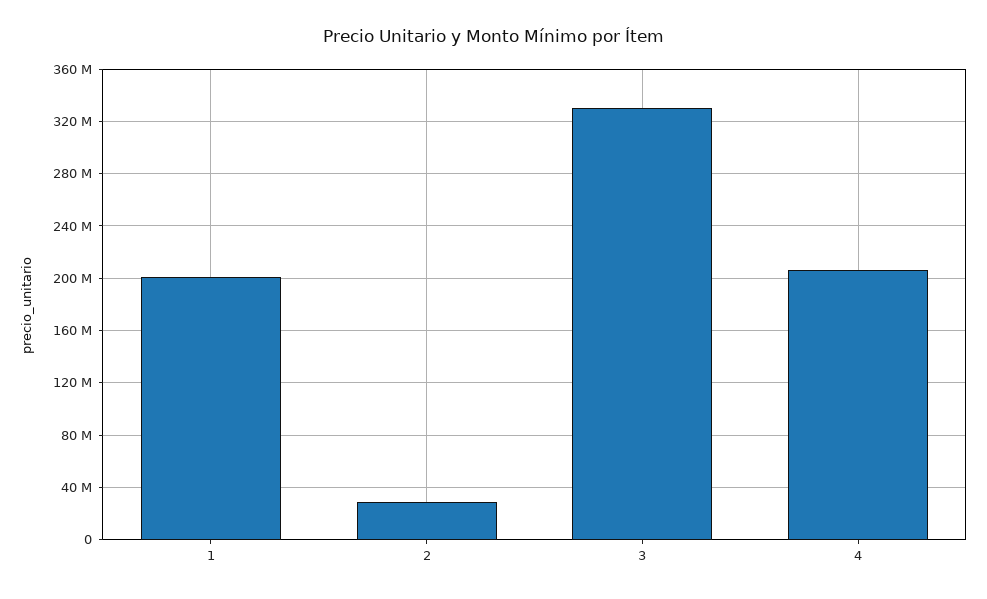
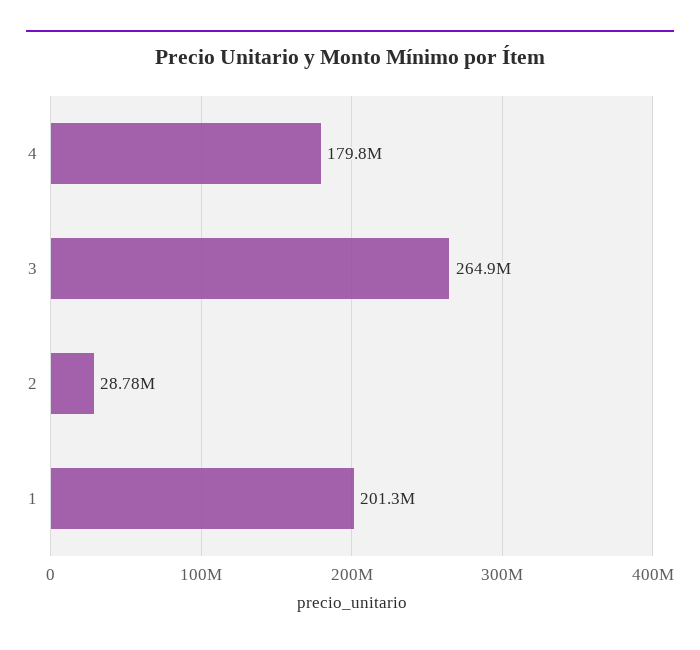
3: 330000000 -> 264900000
4: 205000000 -> 179800000

